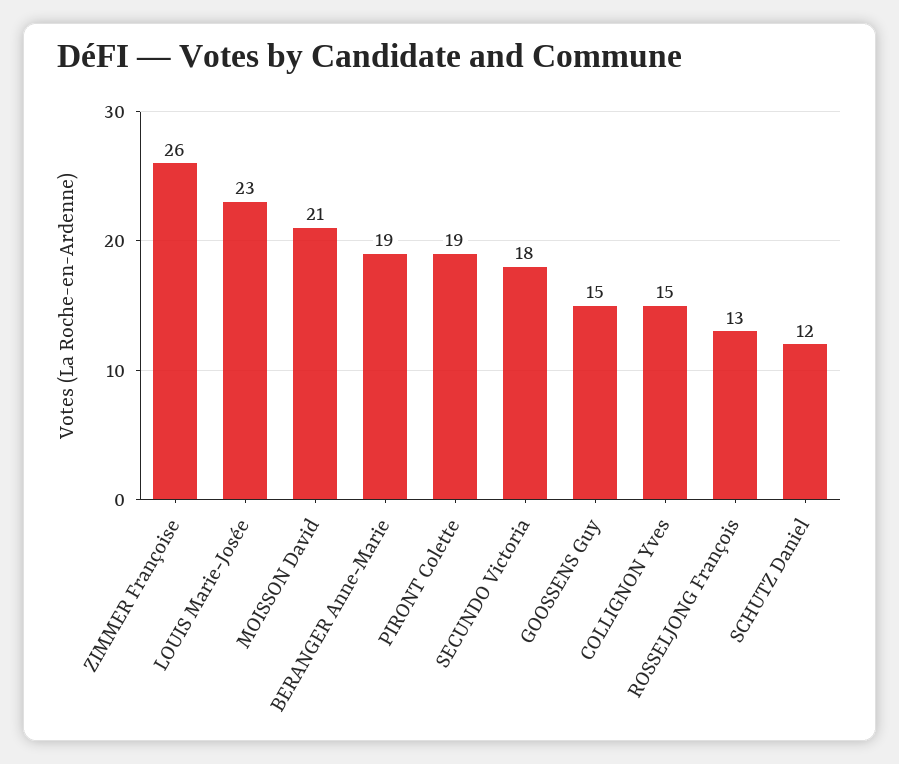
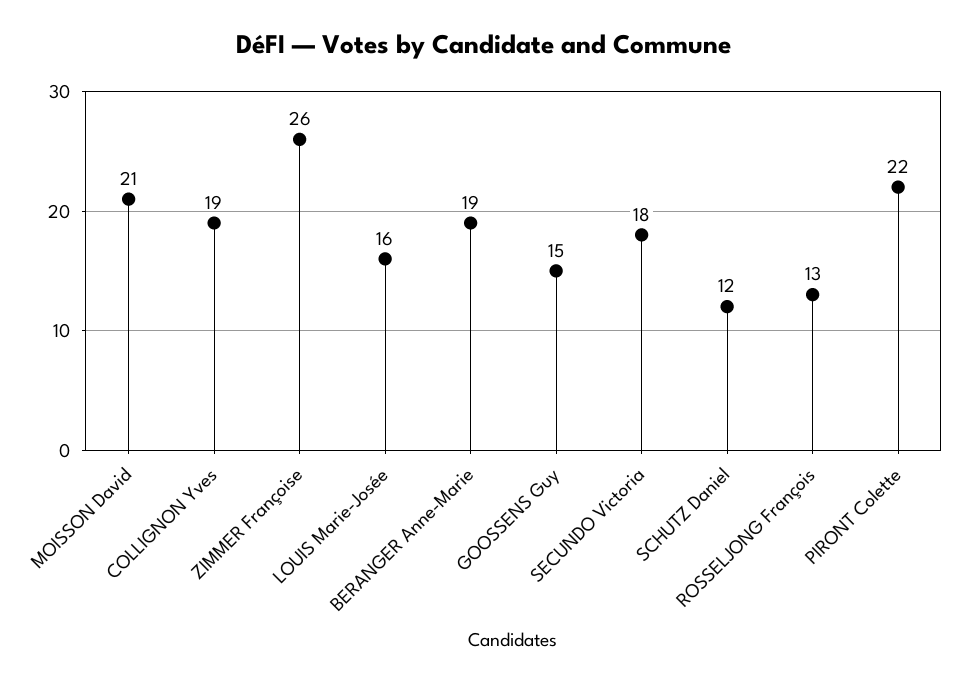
LOUIS Marie-Josée: 23 -> 16
PIRONT Colette: 19 -> 22
COLLIGNON Yves: 15 -> 19

